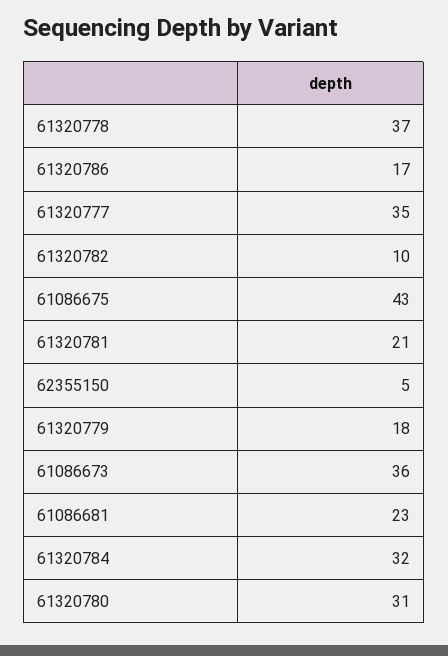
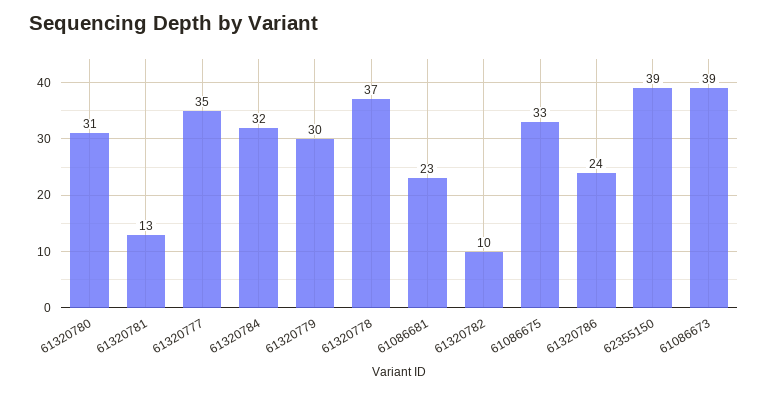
61320786: 17 -> 24
61086675: 43 -> 33
61320781: 21 -> 13
62355150: 5 -> 39
61320779: 18 -> 30
61086673: 36 -> 39

